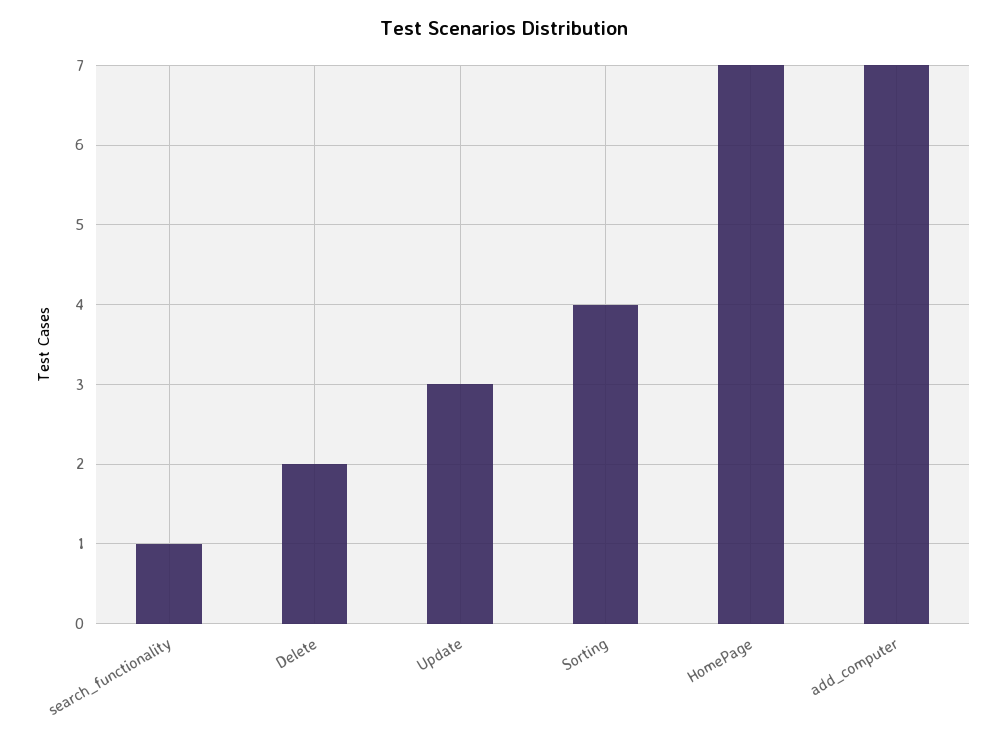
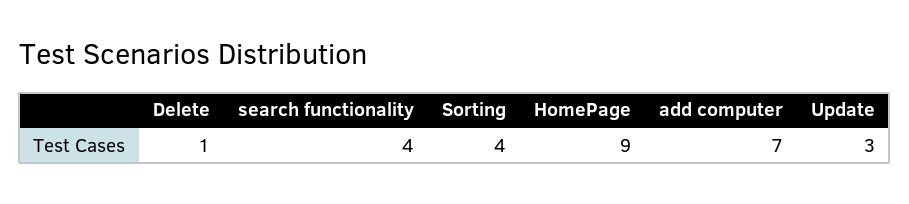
search_functionality: 1 -> 4
Delete: 2 -> 1
HomePage: 7 -> 9

